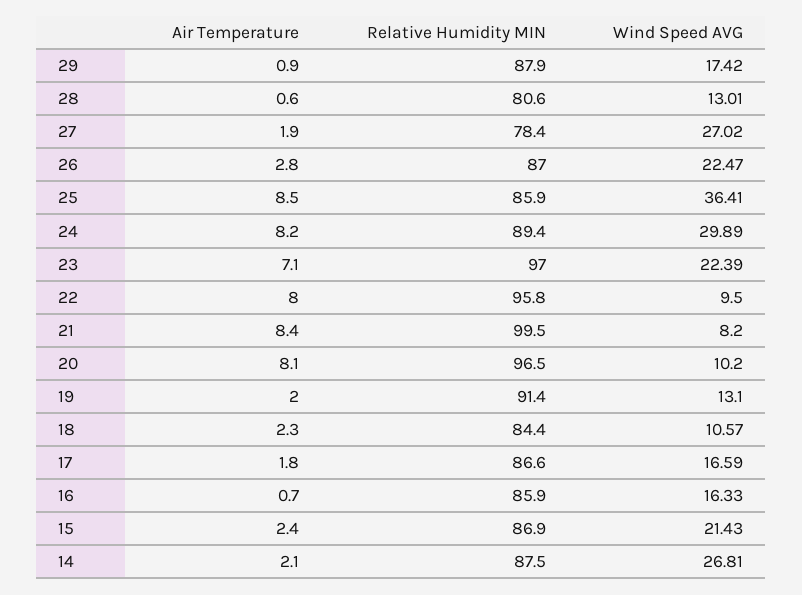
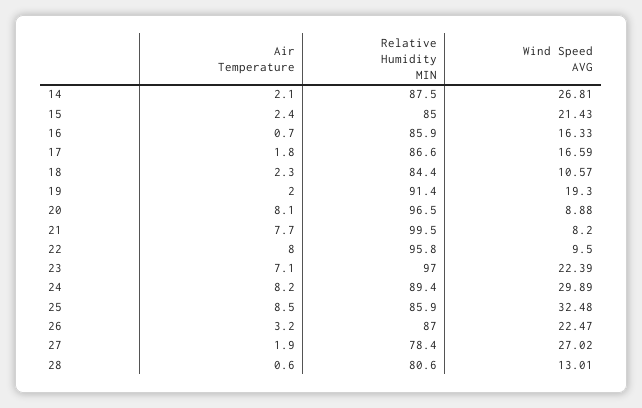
Air Temperature, 29: 0.9 -> none
Relative Humidity MIN, 29: 87.9 -> none
Wind Speed AVG, 29: 17.42 -> none
Air Temperature, 26: 2.8 -> 3.2
Wind Speed AVG, 25: 36.41 -> 32.48
Air Temperature, 21: 8.4 -> 7.7
Wind Speed AVG, 20: 10.2 -> 8.88
Wind Speed AVG, 19: 13.1 -> 19.3
Relative Humidity MIN, 15: 86.9 -> 85

